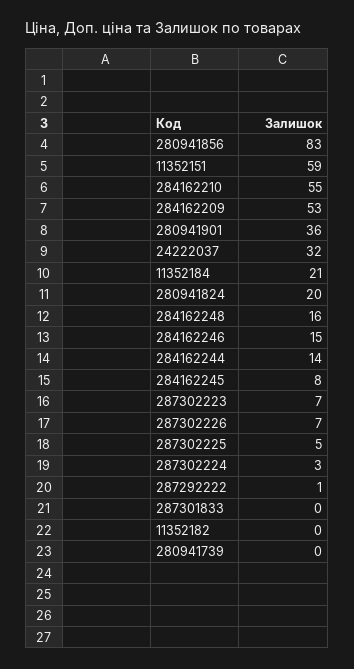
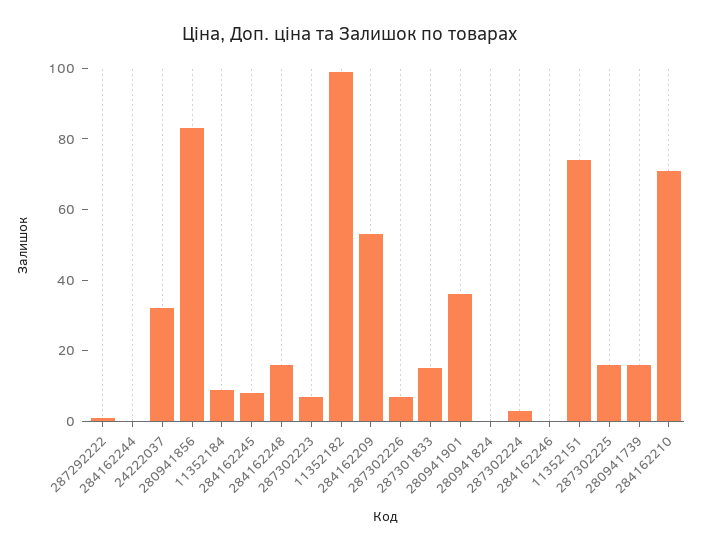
11352151: 59 -> 75
284162210: 55 -> 70
11352184: 21 -> 10
280941824: 20 -> 0
284162246: 15 -> 0
284162244: 14 -> 0
287302225: 5 -> 15
287301833: 0 -> 15
11352182: 0 -> 100
280941739: 0 -> 15

